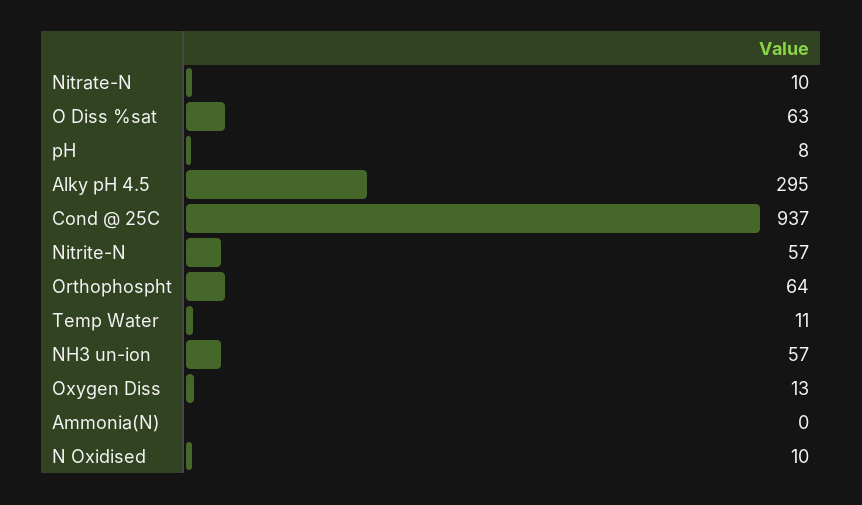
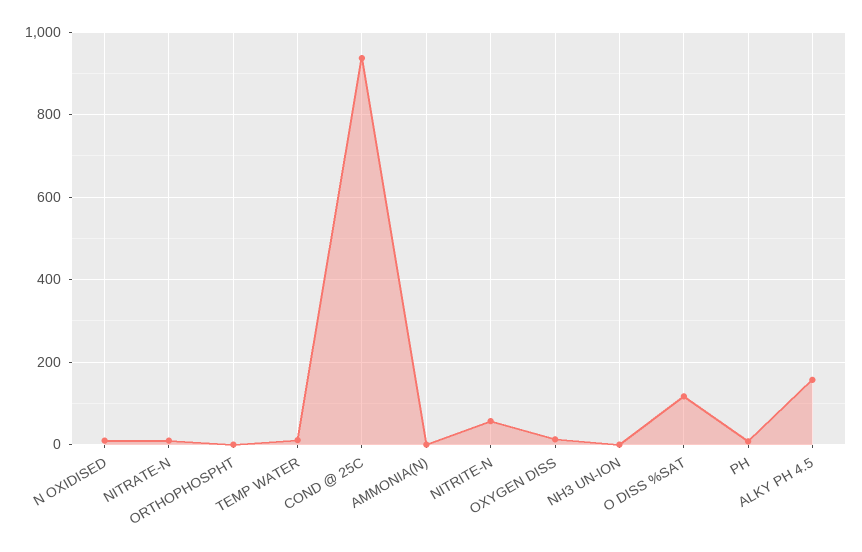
O Diss %sat: 63 -> 120
Alky pH 4.5: 295 -> 160
Orthophospht: 64 -> 0
NH3 un-ion: 57 -> 0

